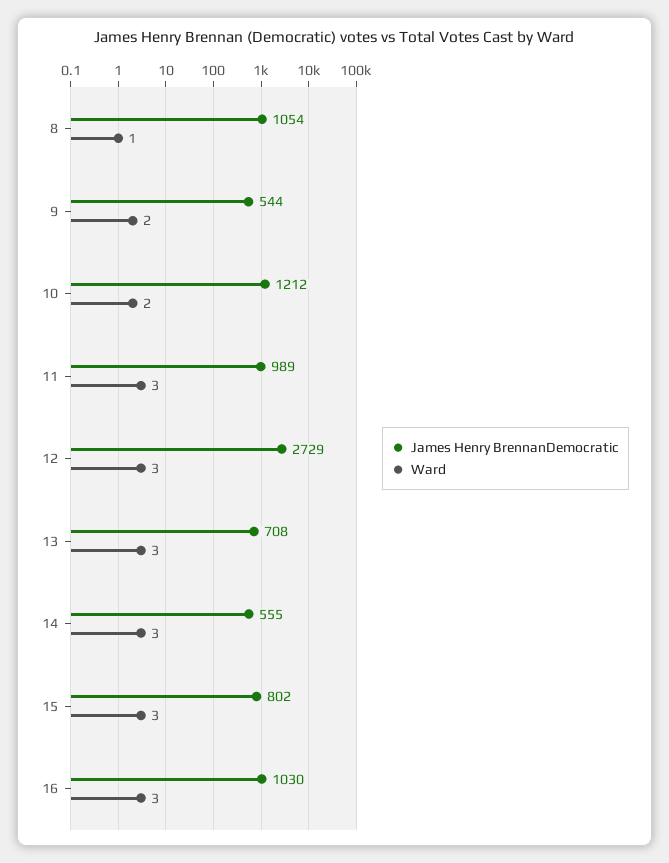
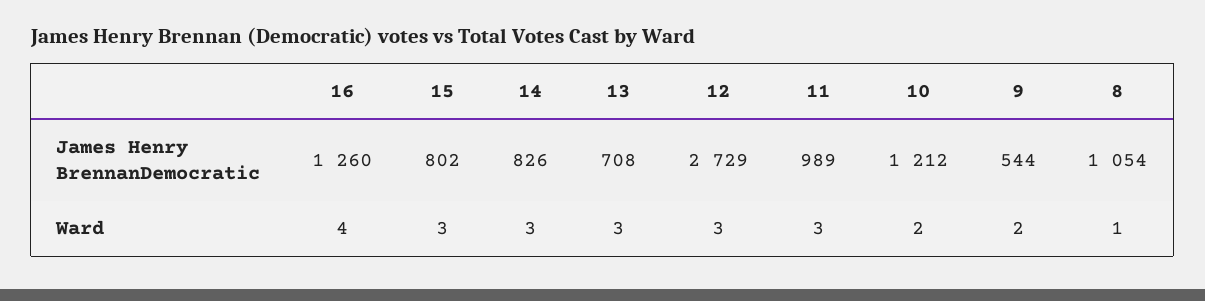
James Henry BrennanDemocratic, 14: 555 -> 826
James Henry BrennanDemocratic, 16: 1030 -> 1260
Ward, 16: 3 -> 4

